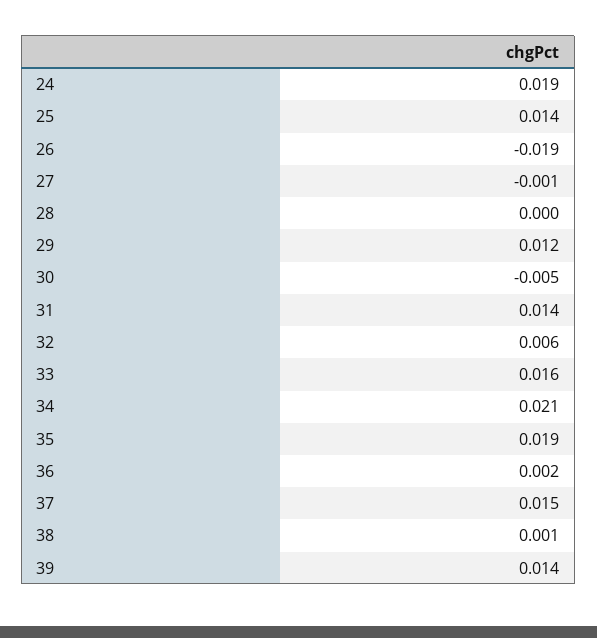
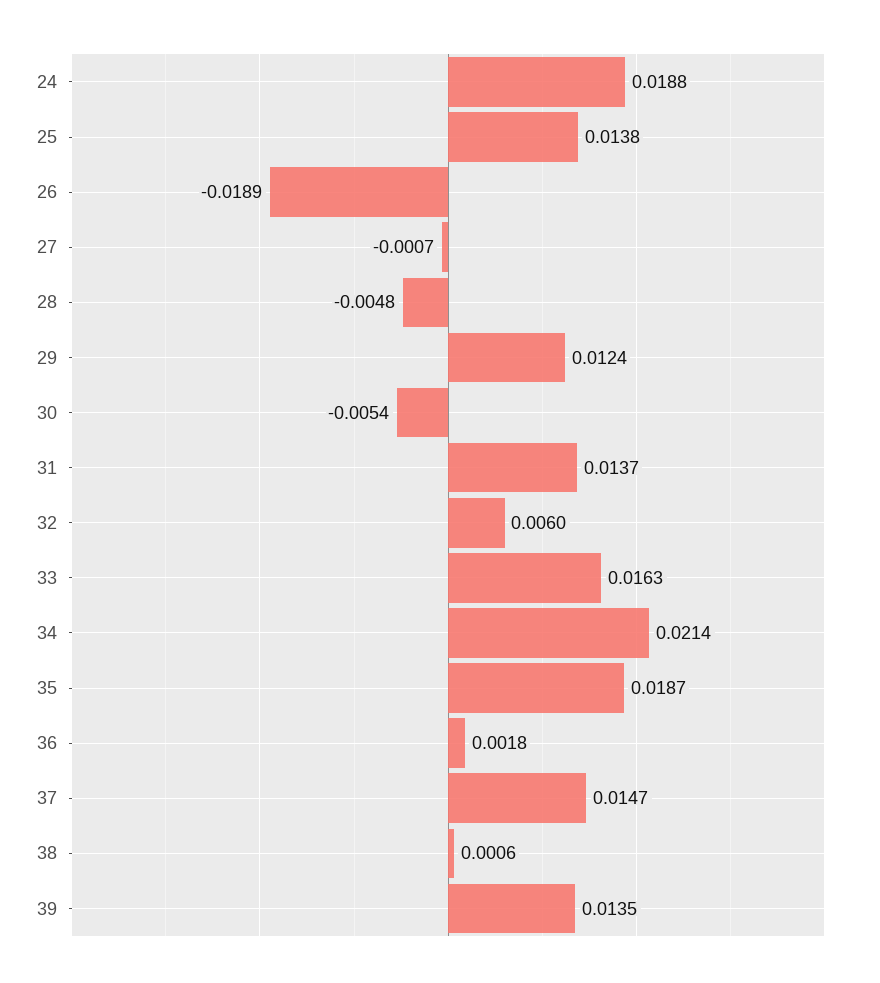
28: 0 -> -0.0048

